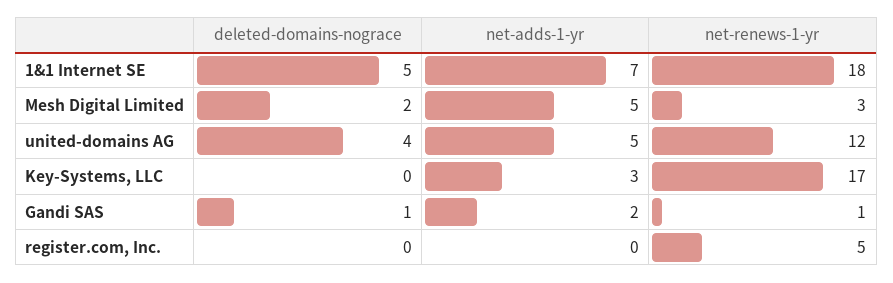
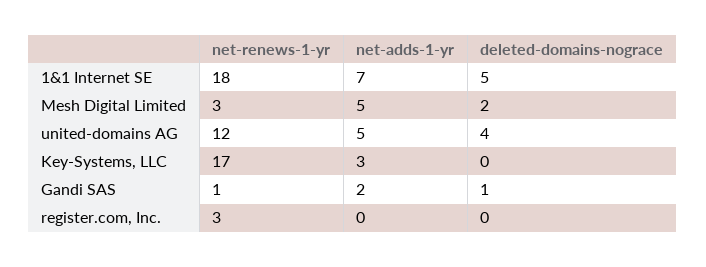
net-renews-1-yr, register.com, Inc.: 5 -> 3

